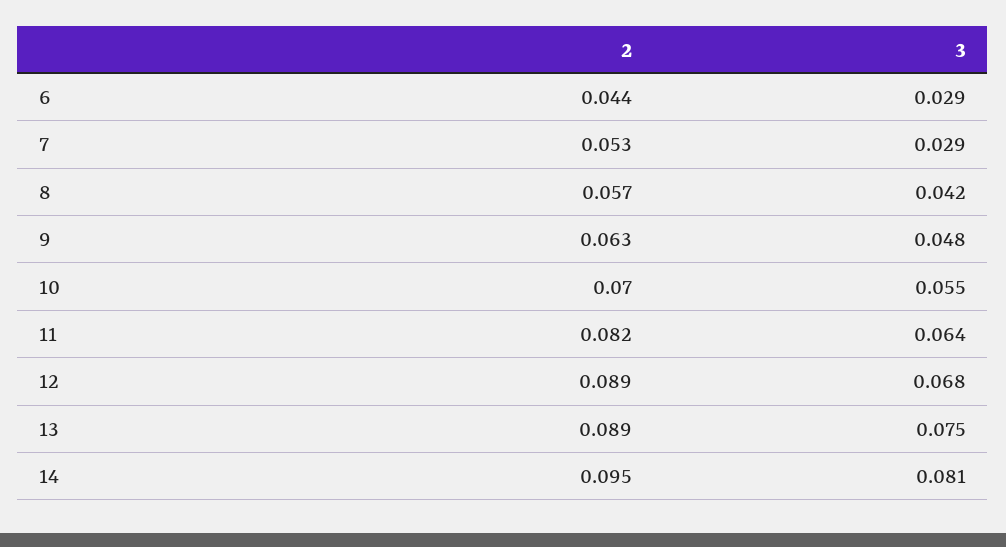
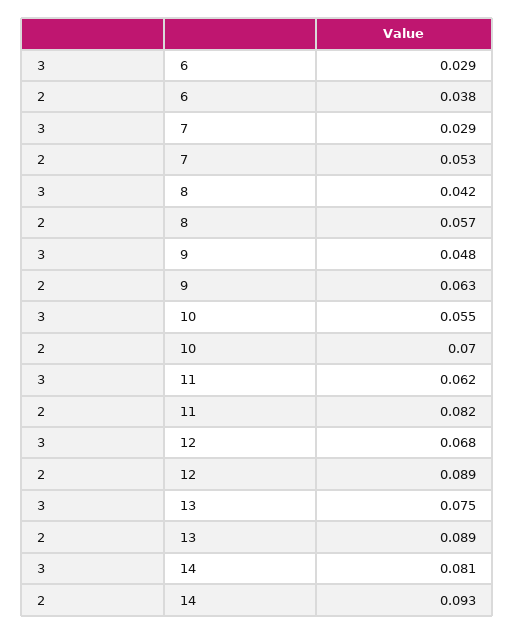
2, 6: 0.044 -> 0.038
3, 11: 0.064 -> 0.062
2, 14: 0.095 -> 0.093

